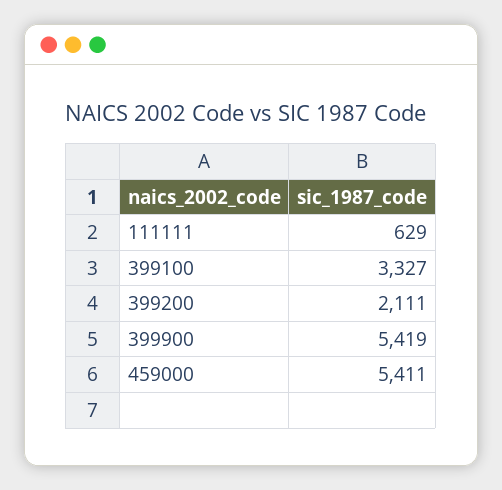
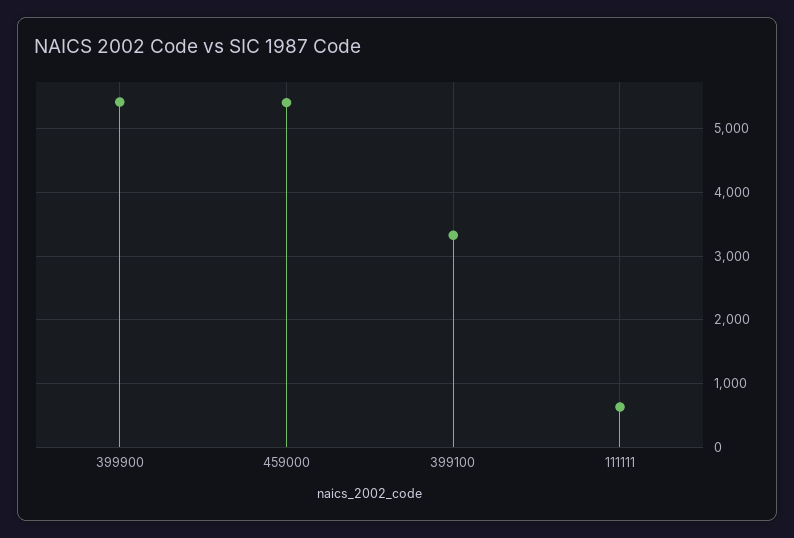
399200: 2111 -> none

